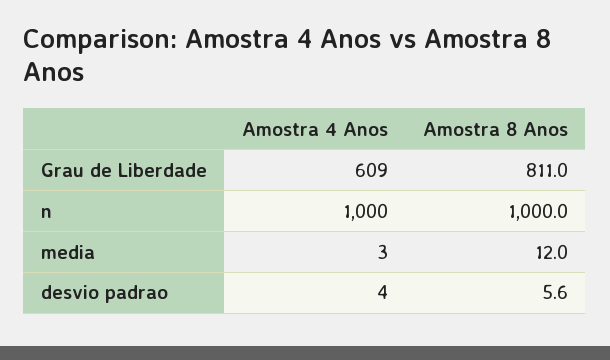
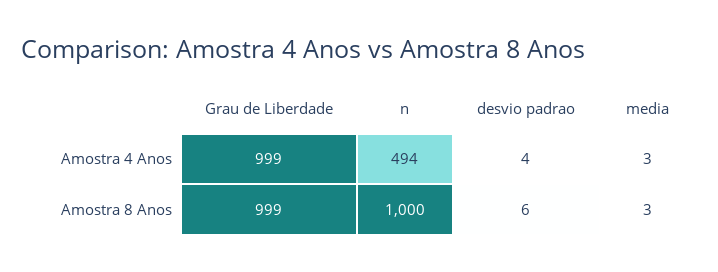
Amostra 4 Anos, Grau de Liberdade: 609 -> 999
Amostra 8 Anos, Grau de Liberdade: 811 -> 999
Amostra 4 Anos, n: 1000 -> 494
Amostra 8 Anos, media: 12 -> 3

